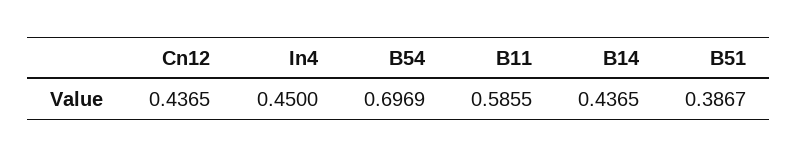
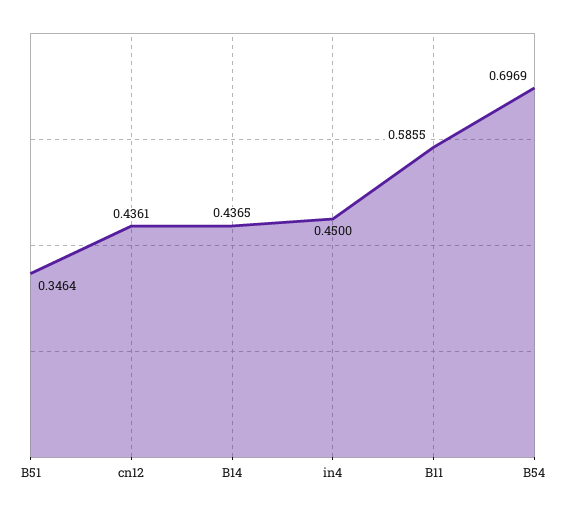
Cn12: 0.4365 -> 0.4361
B51: 0.3867 -> 0.3464

